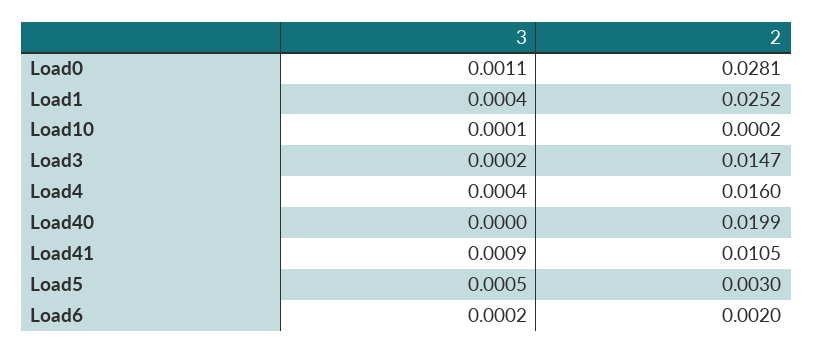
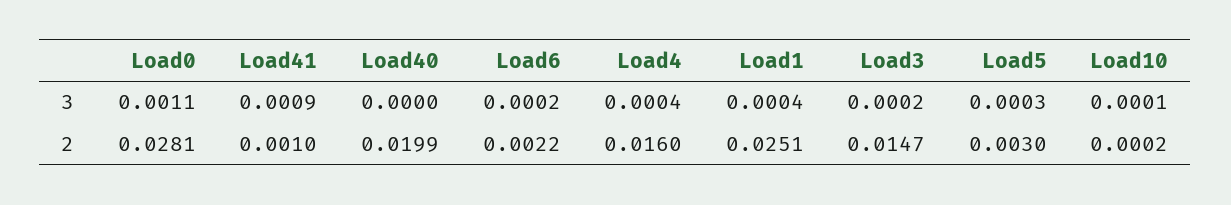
2, Load1: 0.0252 -> 0.0251
2, Load41: 0.0105 -> 0.001
3, Load5: 0.0005 -> 0.0003
2, Load6: 0.002 -> 0.0022

